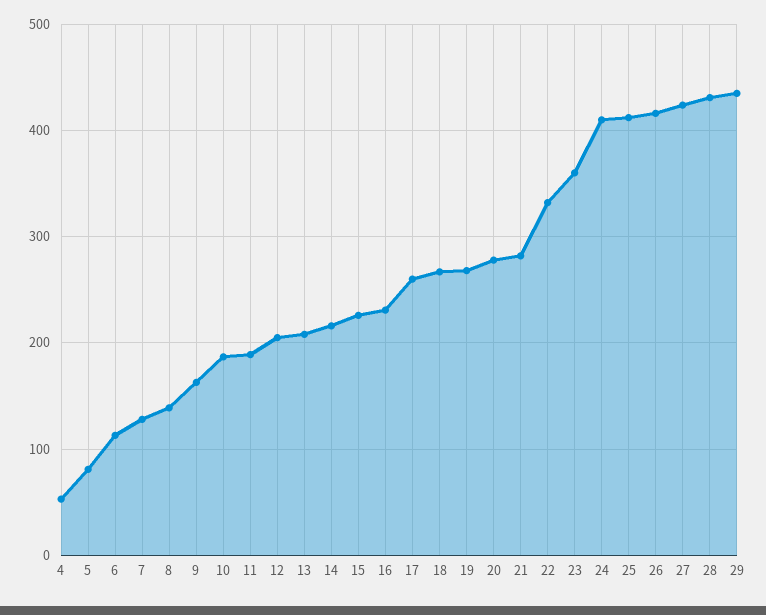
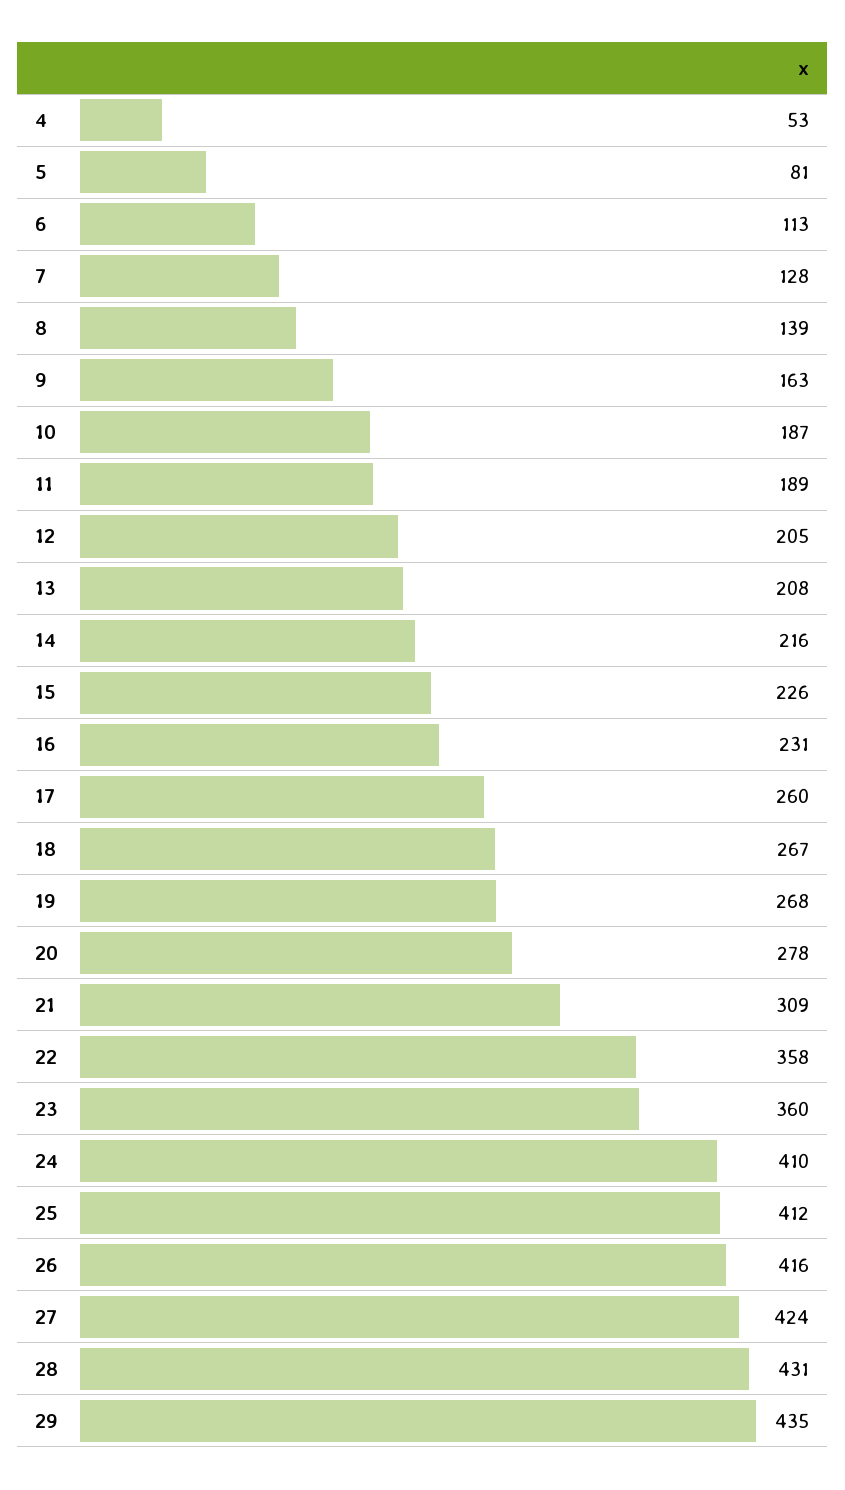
21: 280 -> 309
22: 330 -> 358

